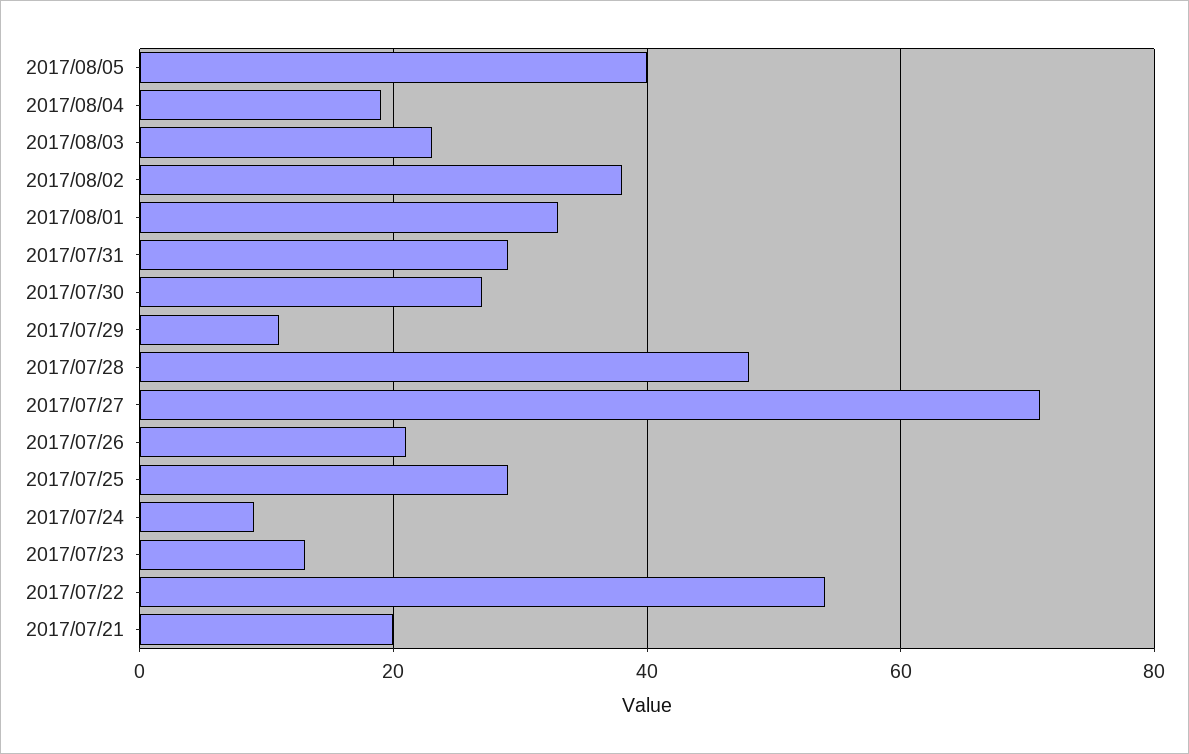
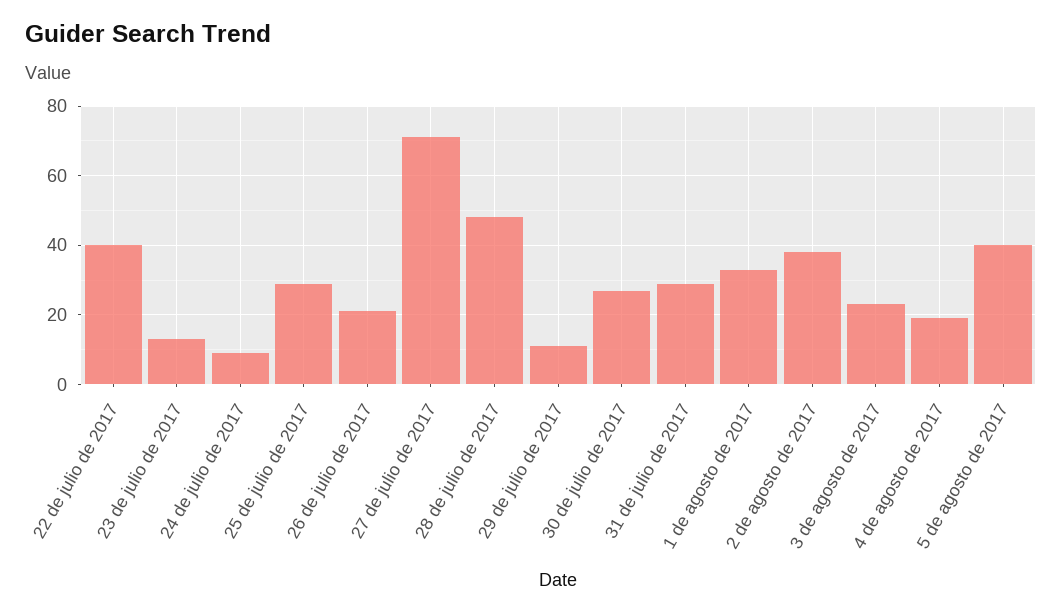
2017/07/22: 55 -> 40
2017/07/21: 20 -> none

